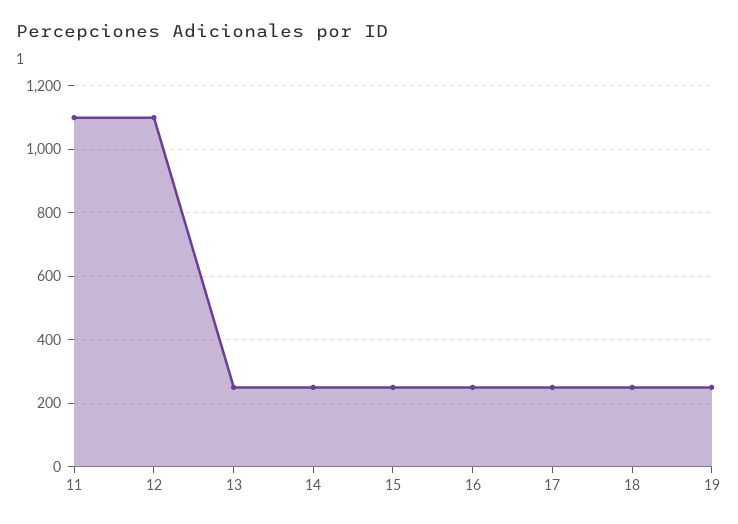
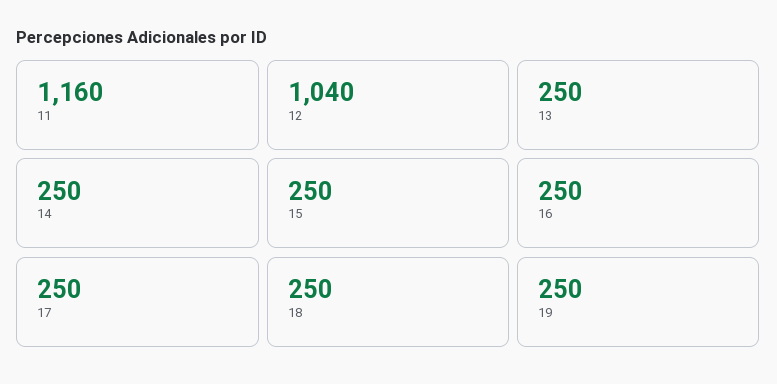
11: 1100 -> 1160
12: 1100 -> 1040

